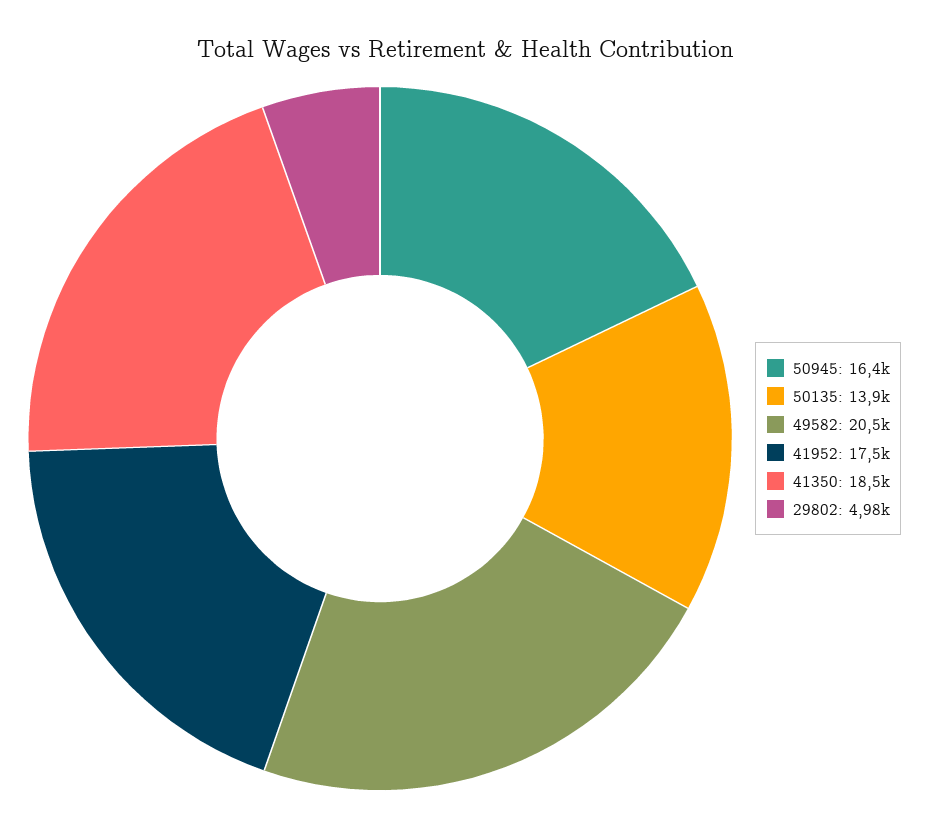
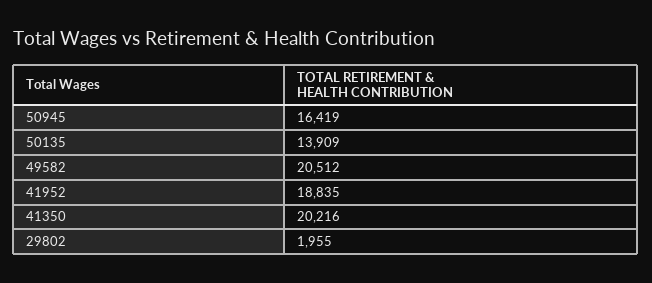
41952: 17500 -> 18835
41350: 18500 -> 20216
29802: 4980 -> 1955

